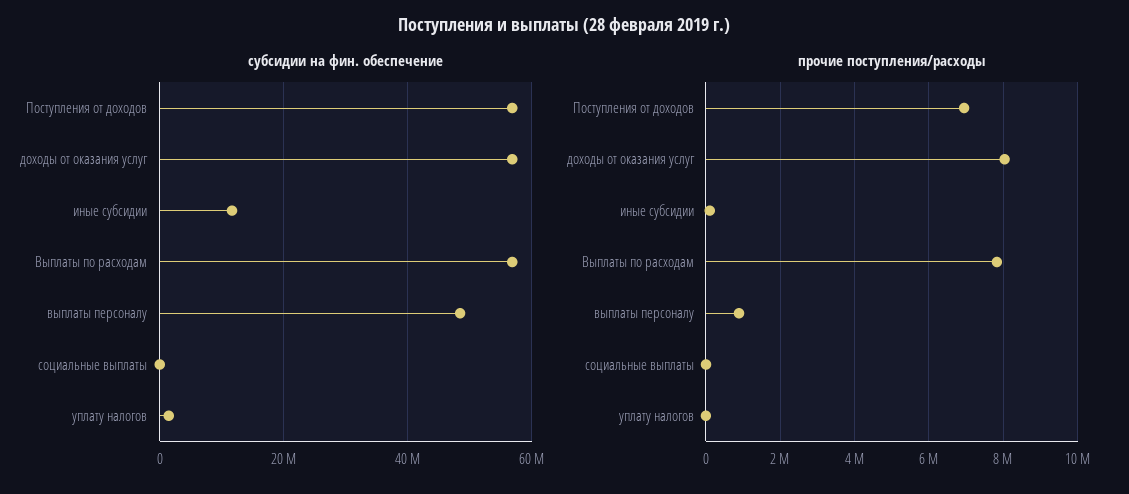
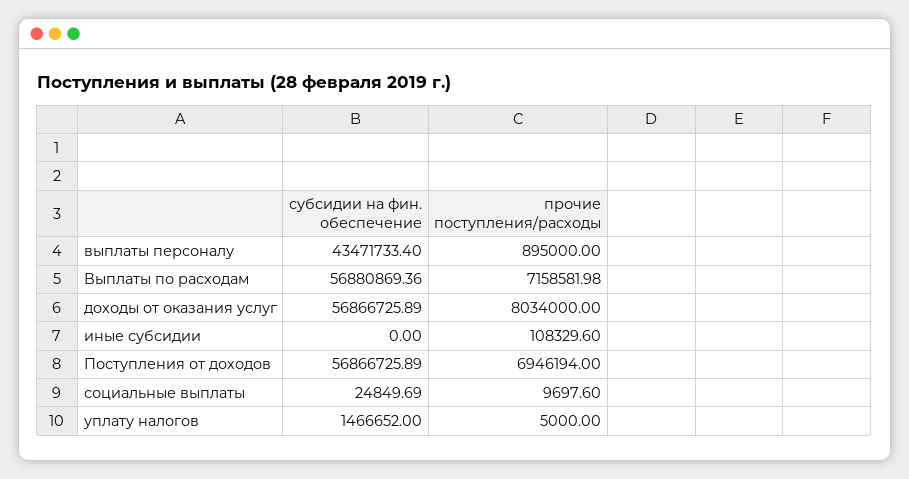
субсидии на фин. обеспечение, иные субсидии: 12000000 -> 0
субсидии на фин. обеспечение, выплаты персоналу: 48000000 -> 43471733.4
прочие поступления/расходы, Выплаты по расходам: 7800000 -> 7158581.98

